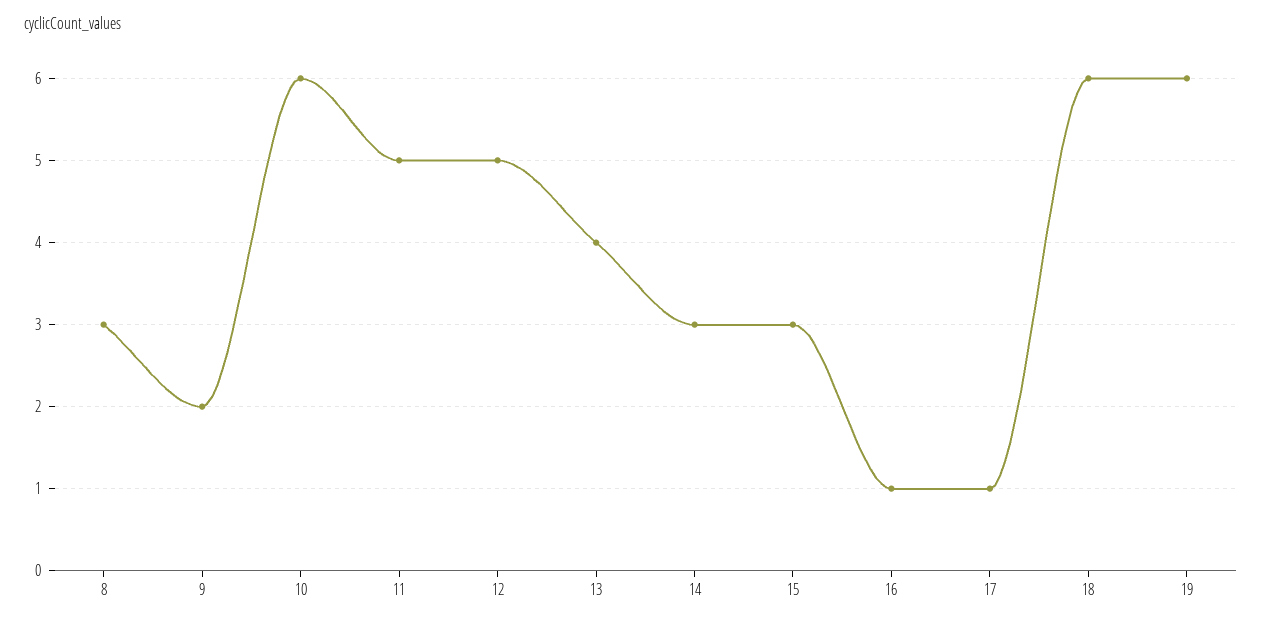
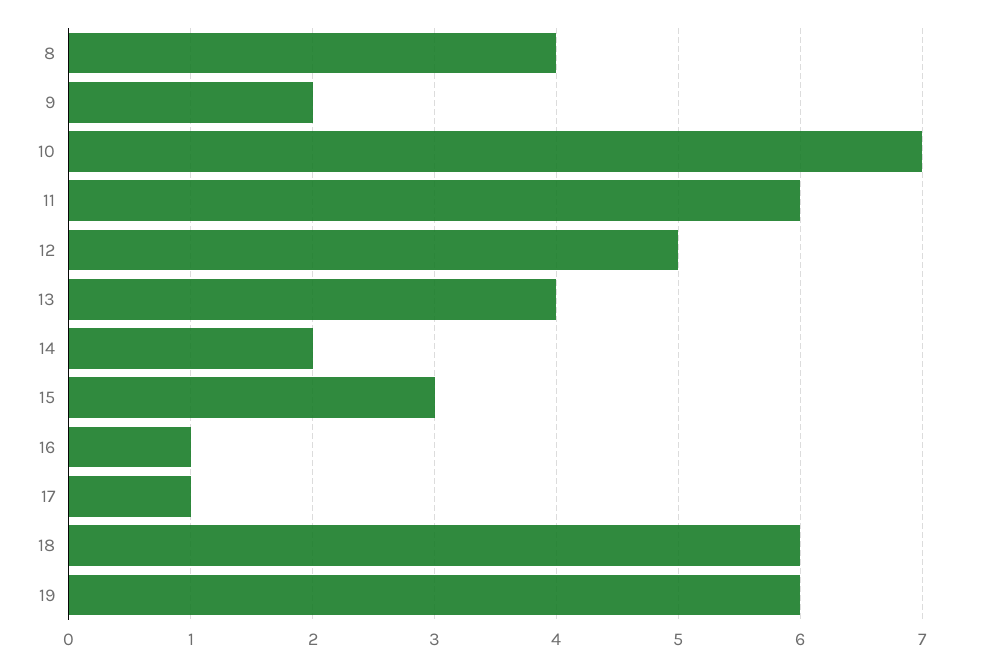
8: 3 -> 4
10: 6 -> 7
11: 5 -> 6
14: 3 -> 2

